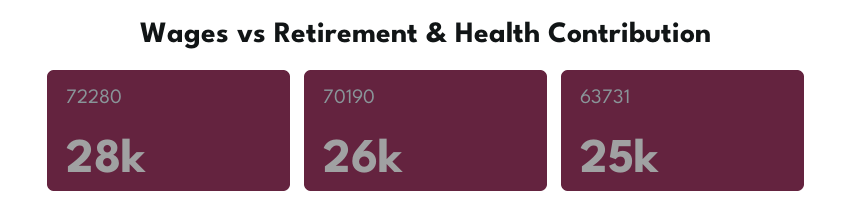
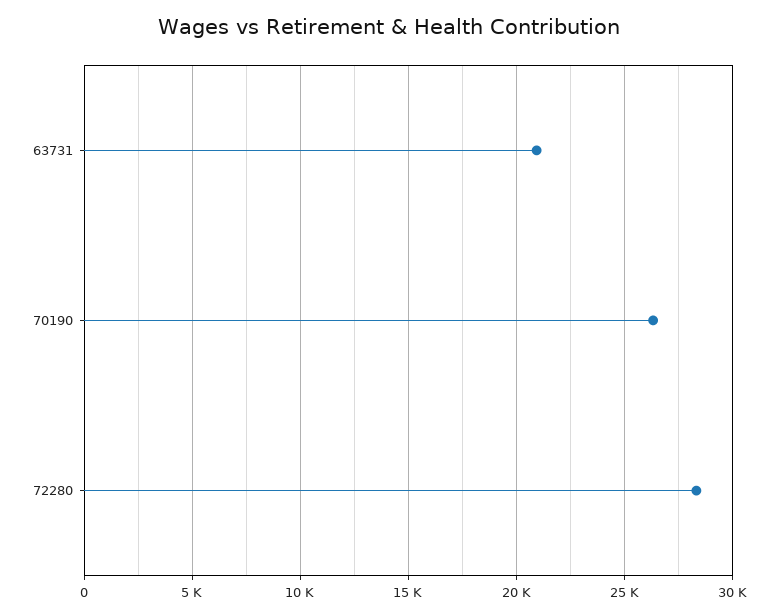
63731: 25000 -> 21000

